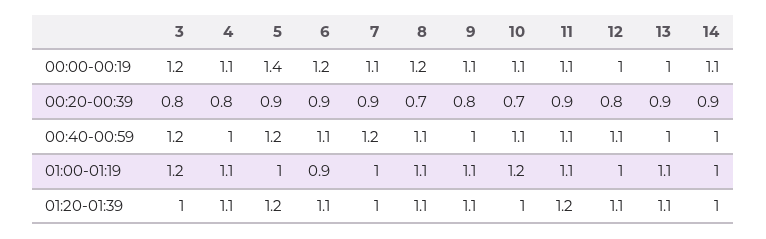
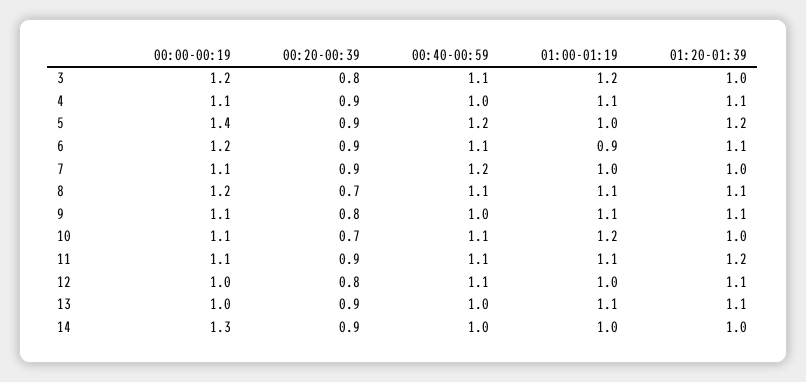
14, 00:00-00:19: 1.1 -> 1.3
4, 00:20-00:39: 0.8 -> 0.9
3, 00:40-00:59: 1.2 -> 1.1

